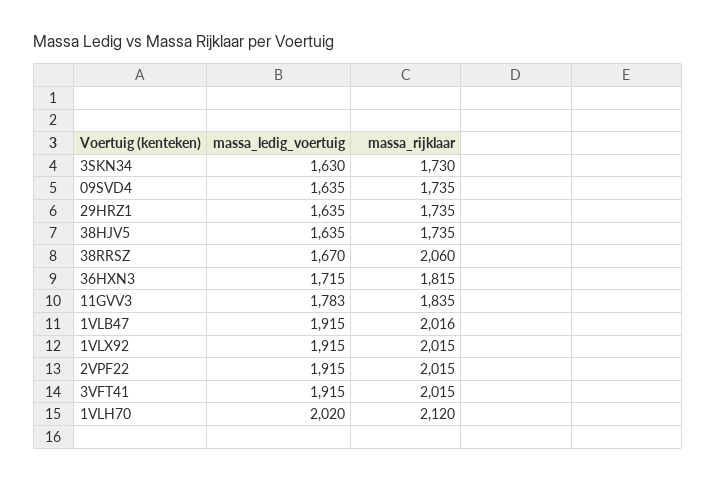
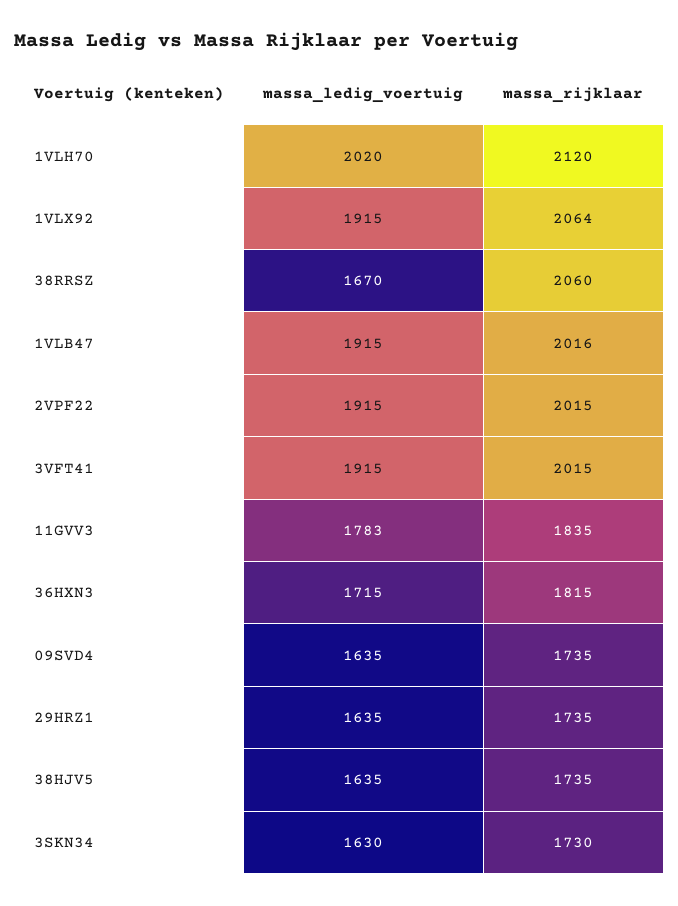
massa_rijklaar, 1VLX92: 2015 -> 2064

